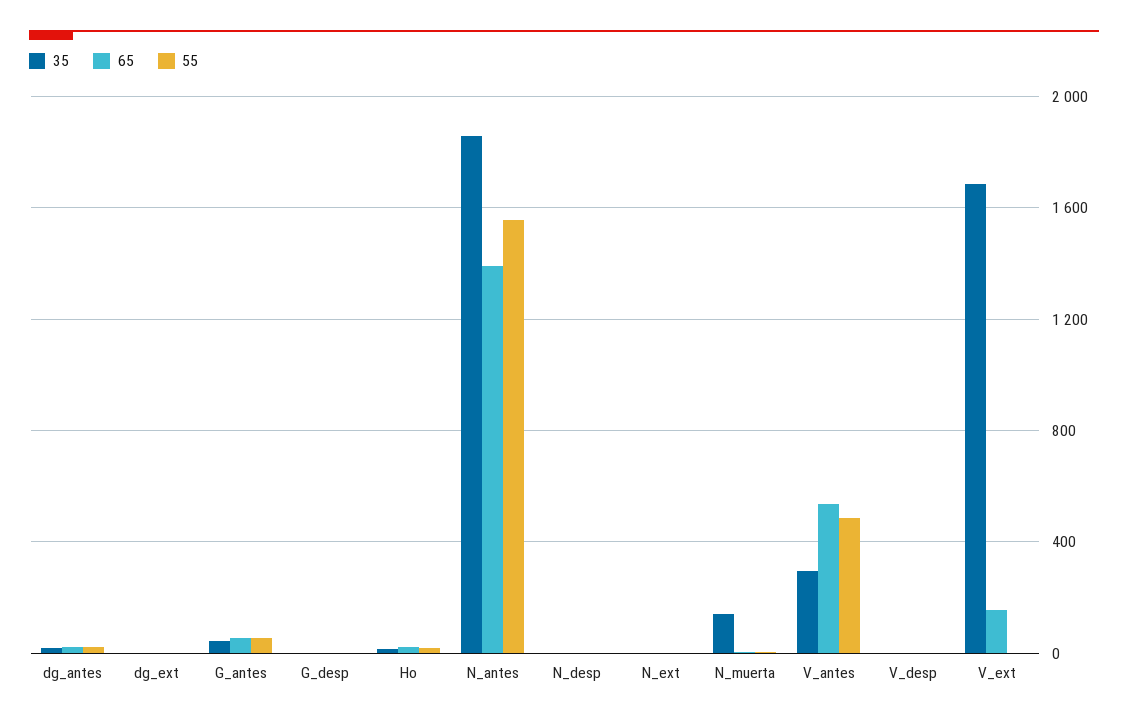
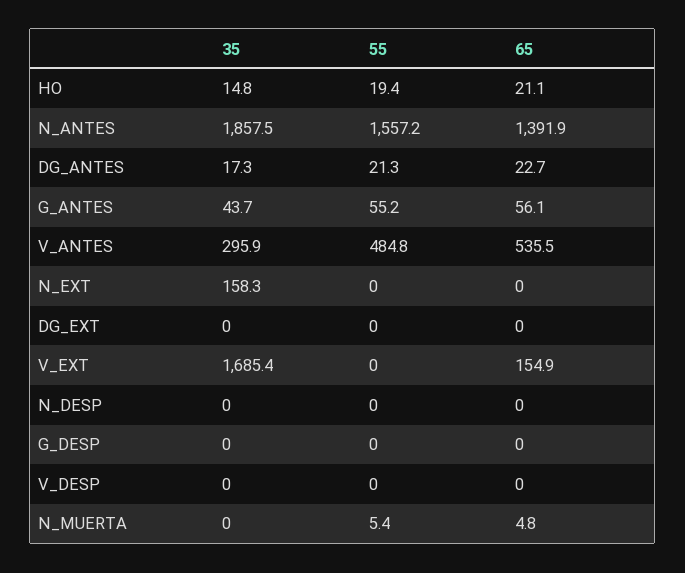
35, N_ext: 0 -> 158.3
35, N_muerta: 150 -> 0

